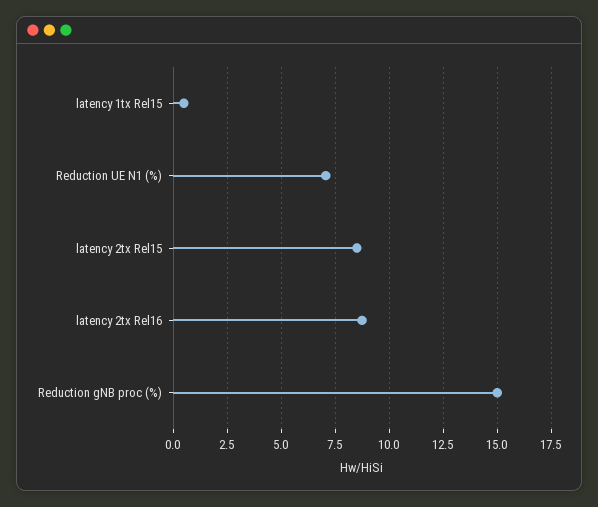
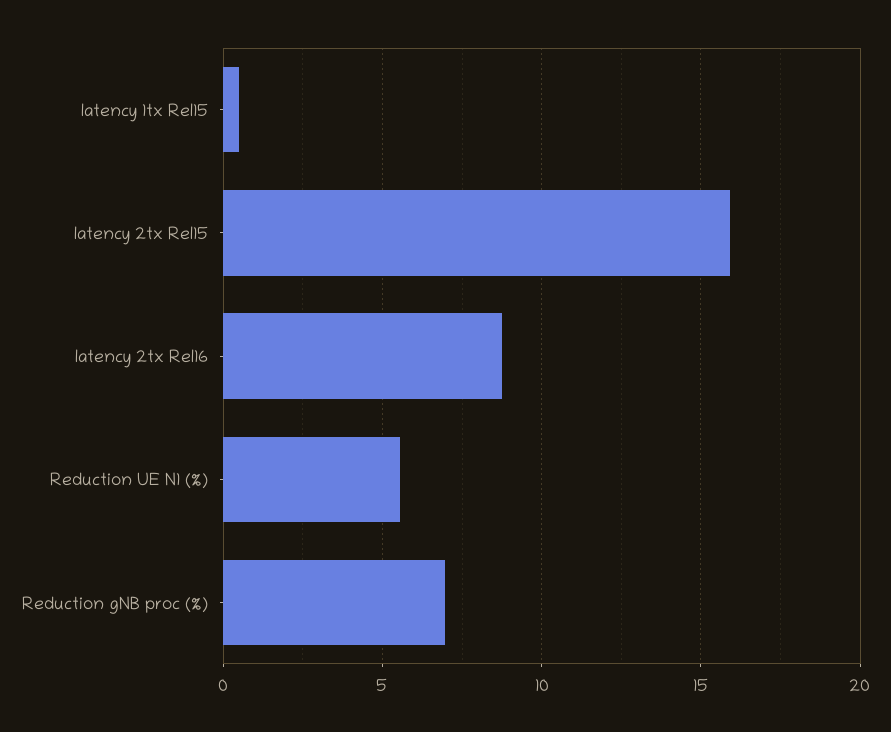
Reduction UE N1 (%): 7 -> 5.5
latency 2tx Rel15: 8.5 -> 16
Reduction gNB proc (%): 15 -> 7

